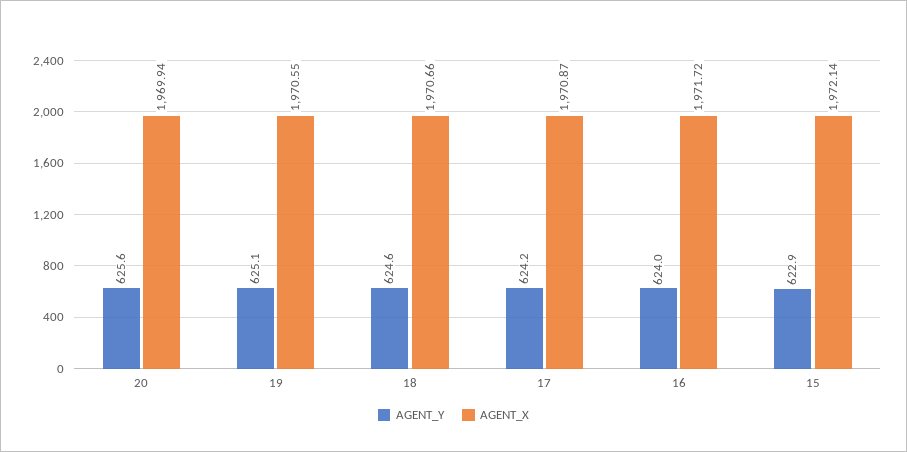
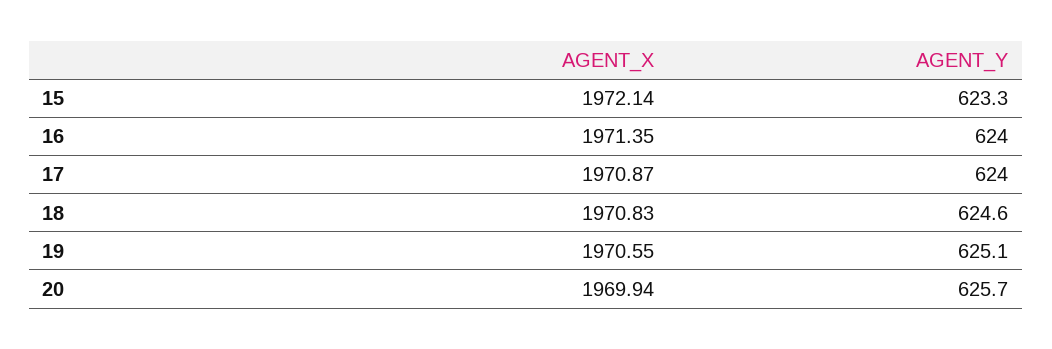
AGENT_Y, 20: 625.6 -> 625.7
AGENT_X, 18: 1970.66 -> 1970.83
AGENT_Y, 17: 624.2 -> 624
AGENT_X, 16: 1971.72 -> 1971.35
AGENT_Y, 15: 622.9 -> 623.3

